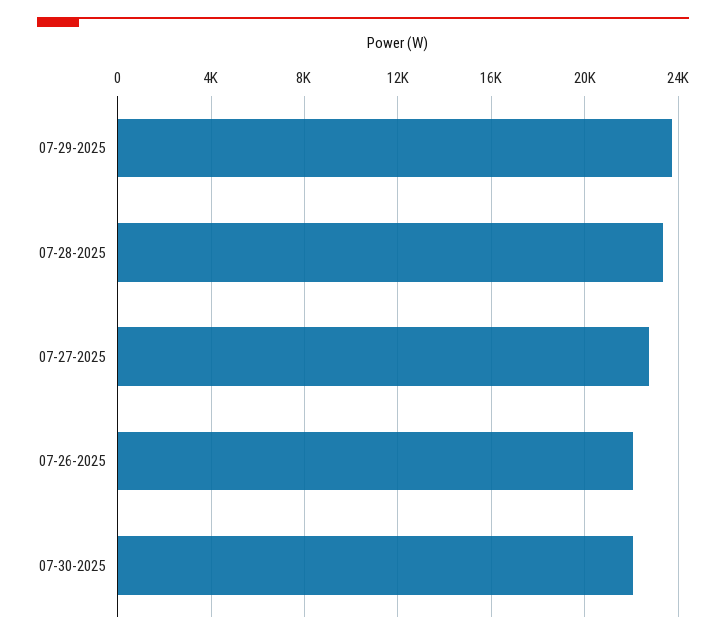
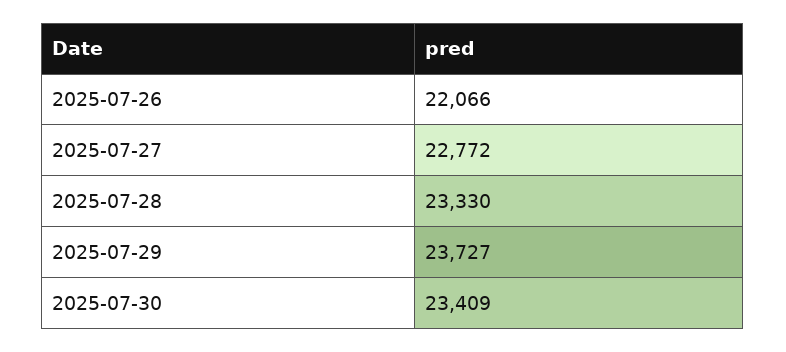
07-30-2025: 22000 -> 23409

